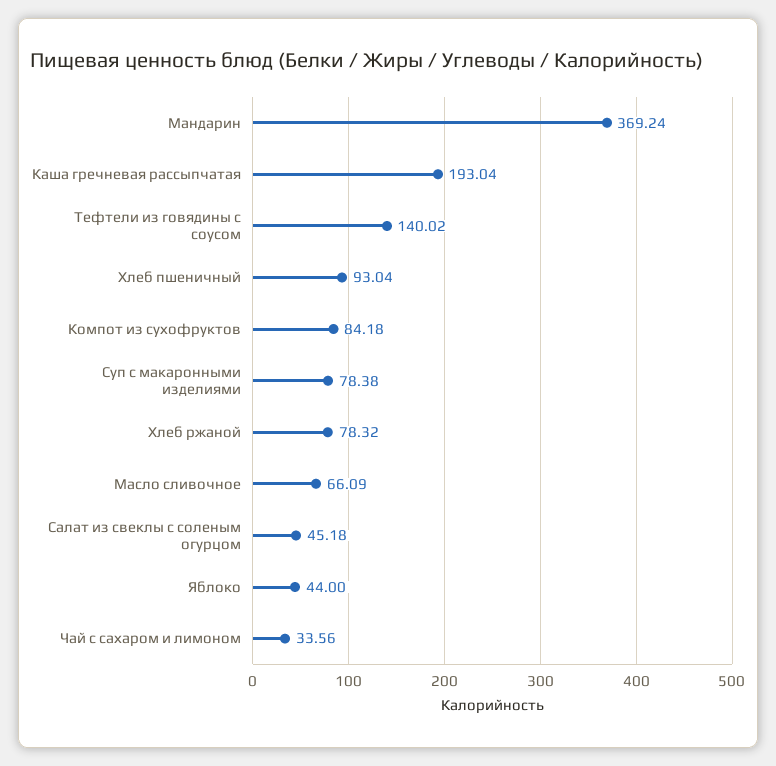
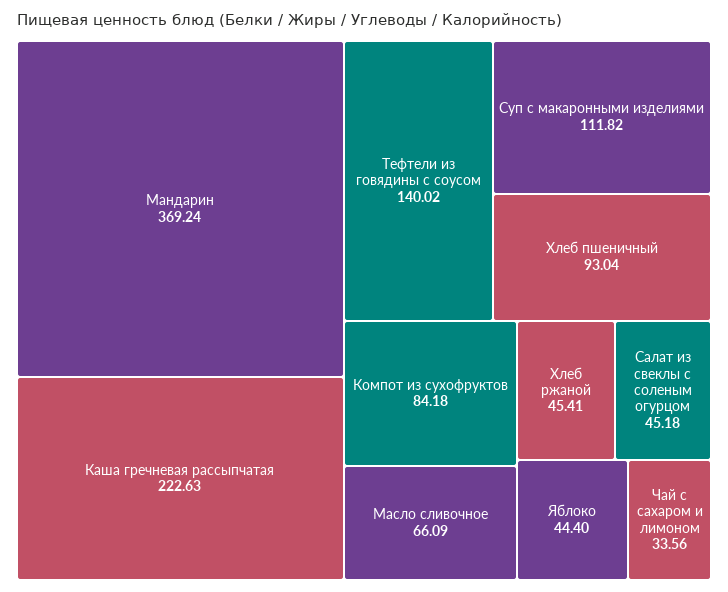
Каша гречневая рассыпчатая: 193.04 -> 222.63
Суп с макаронными изделиями: 78.38 -> 111.82
Хлеб ржаной: 78.32 -> 45.41
Яблоко: 44 -> 44.4

